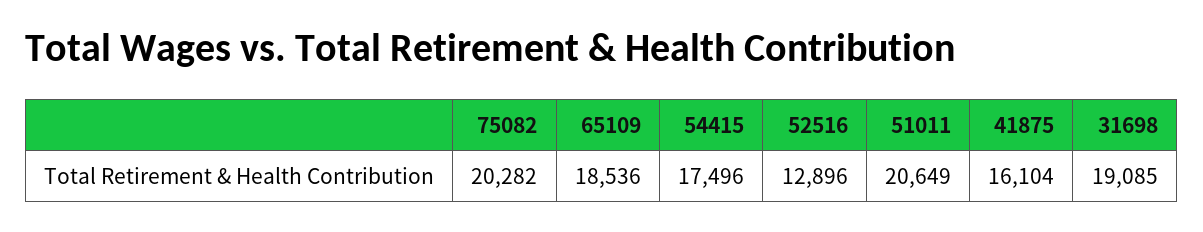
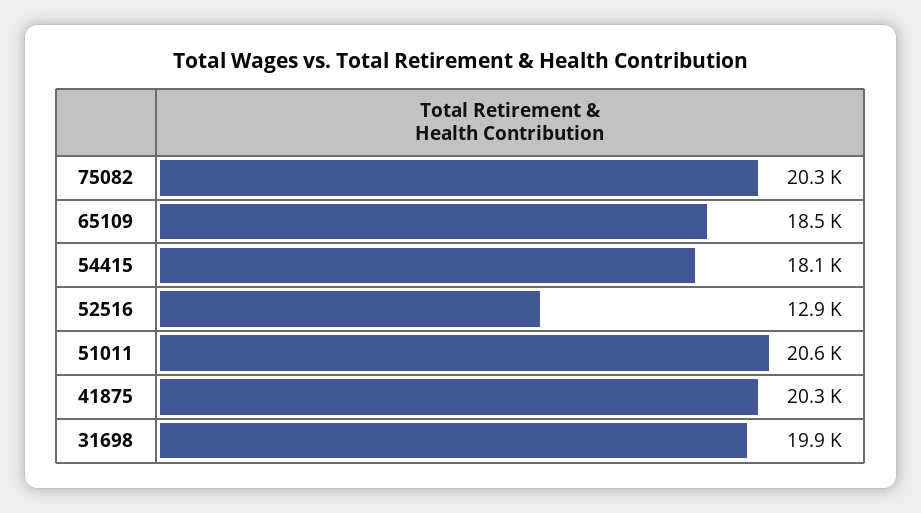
54415: 17496 -> 18100
41875: 16104 -> 20300
31698: 19085 -> 19900

